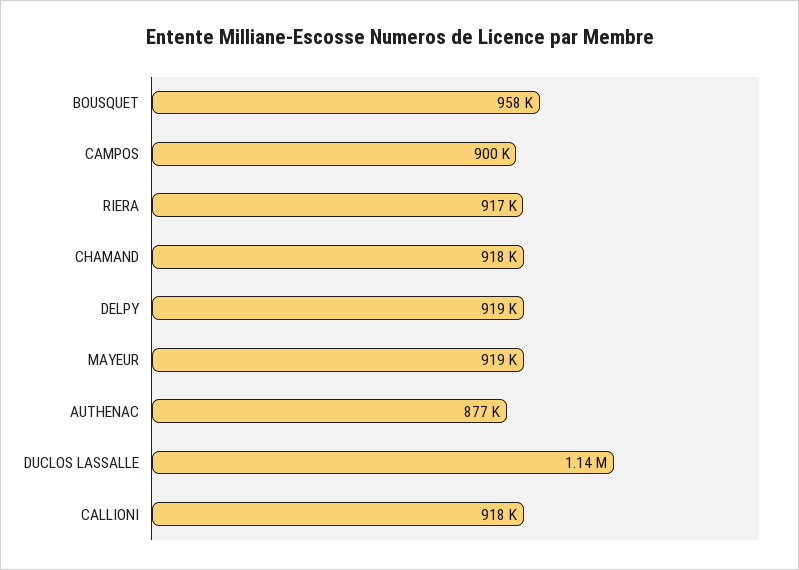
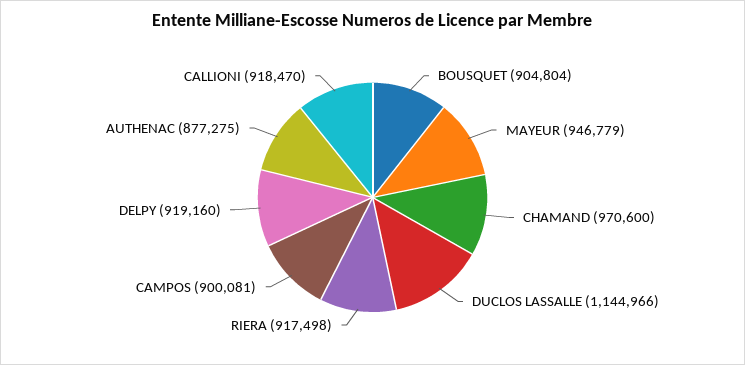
BOUSQUET: 958000 -> 904804
CHAMAND: 918000 -> 970600
MAYEUR: 919000 -> 946779

